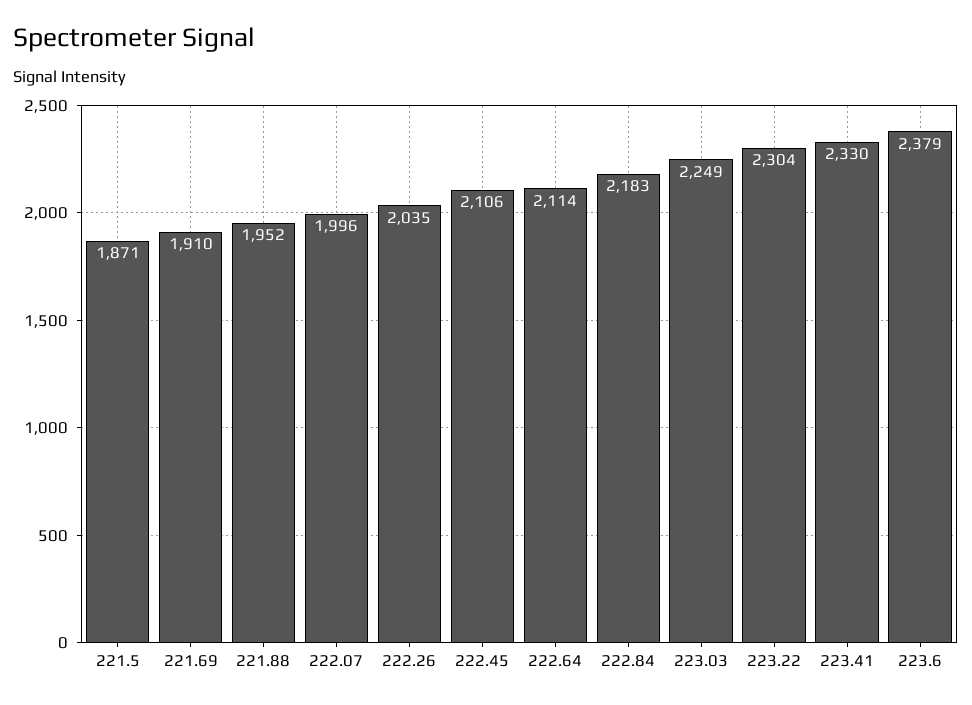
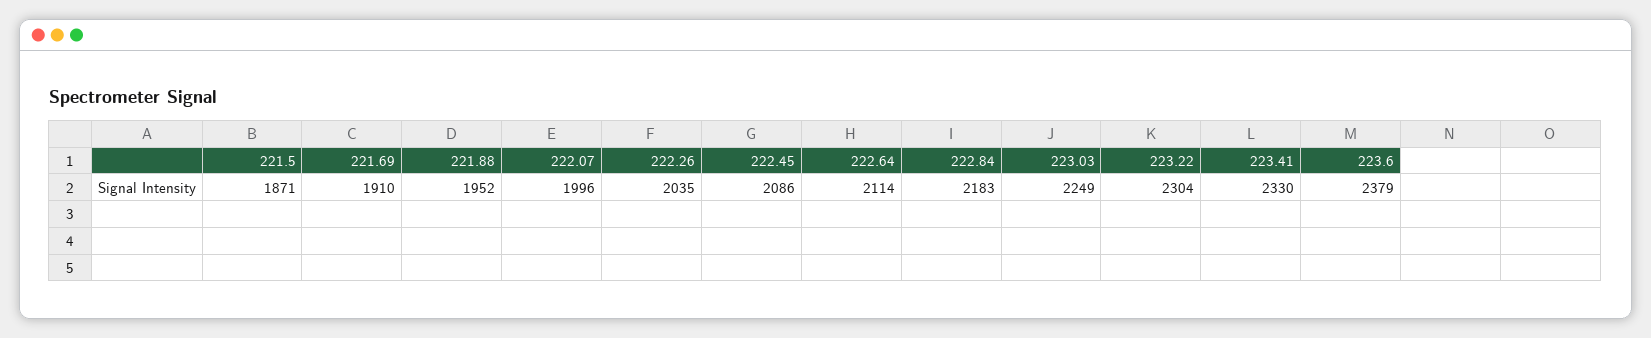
222.45: 2106 -> 2086

